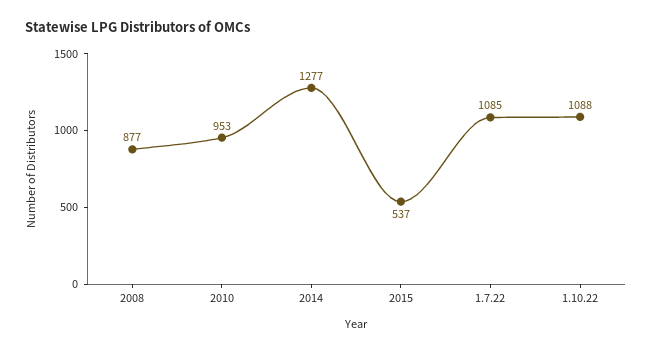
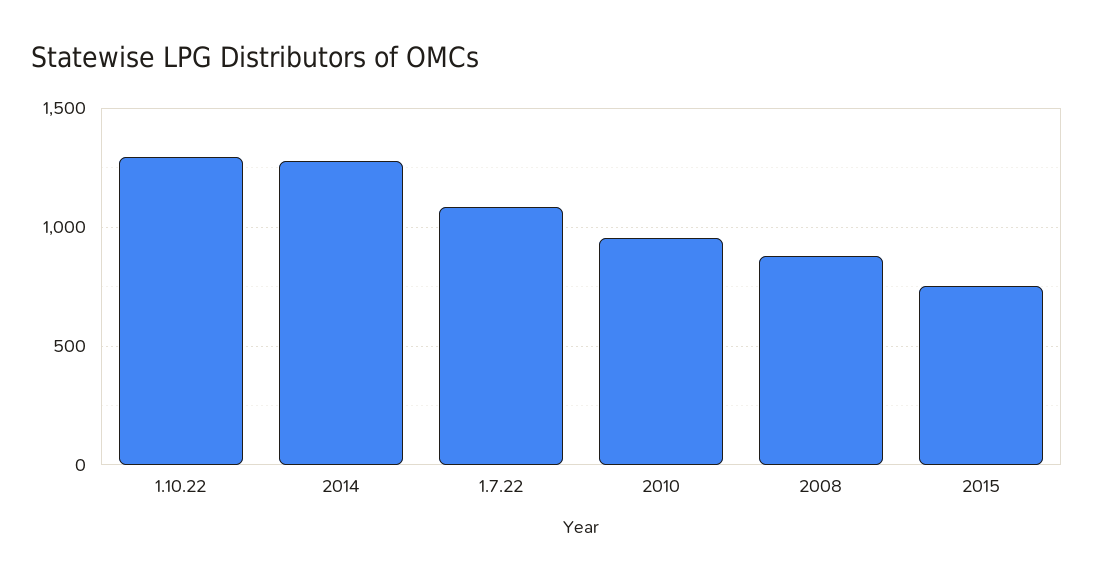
2015: 537 -> 750
1.10.22: 1088 -> 1300

